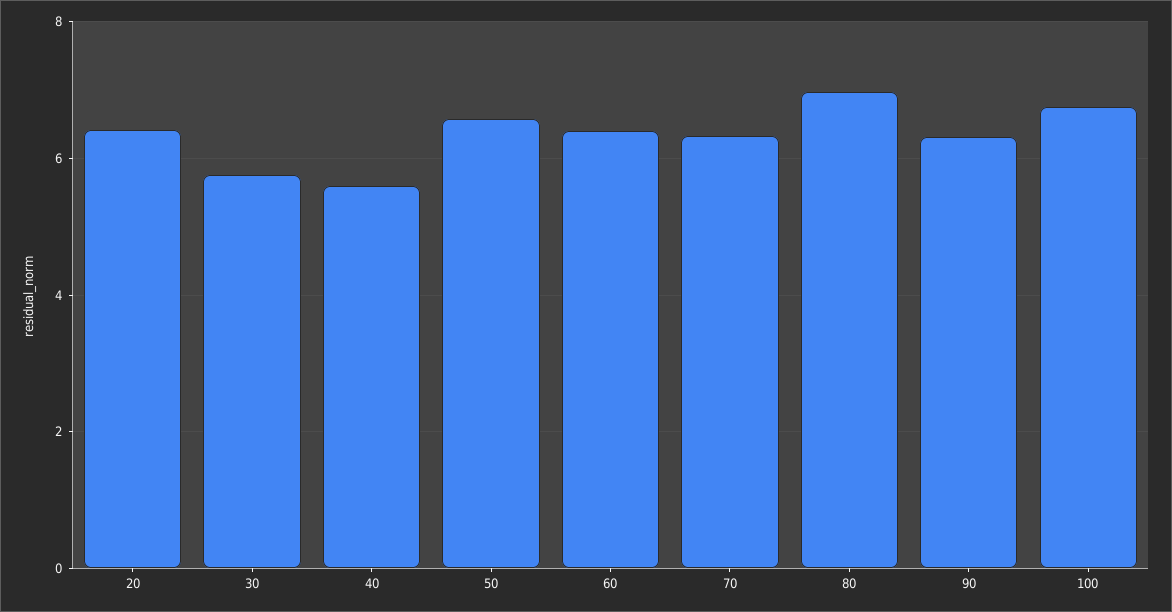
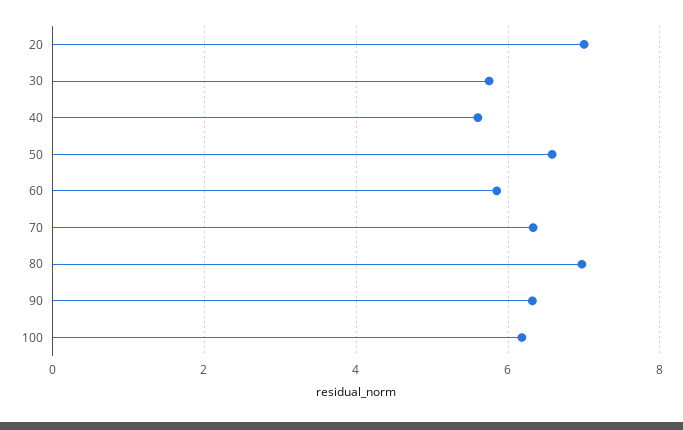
20: 6.4 -> 7
60: 6.4 -> 5.8
100: 6.8 -> 6.2

